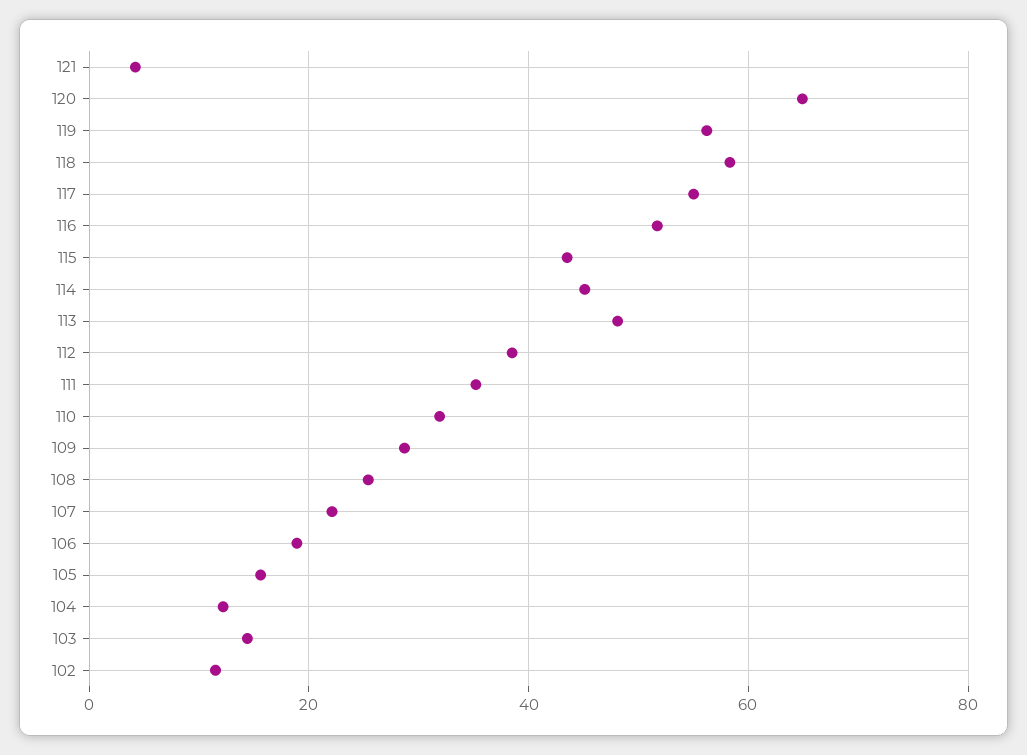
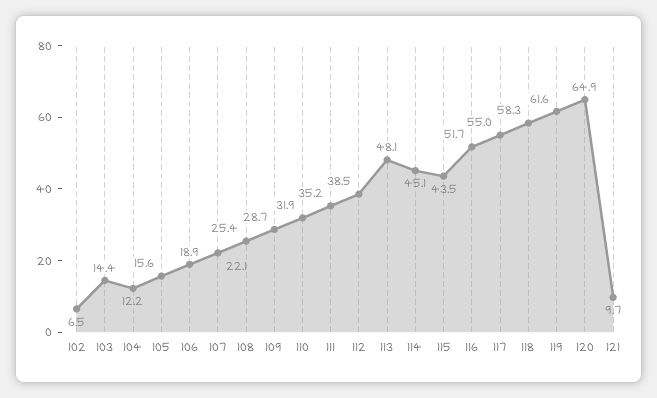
121: 4 -> 9.7
119: 56 -> 61.6
102: 12 -> 6.5

